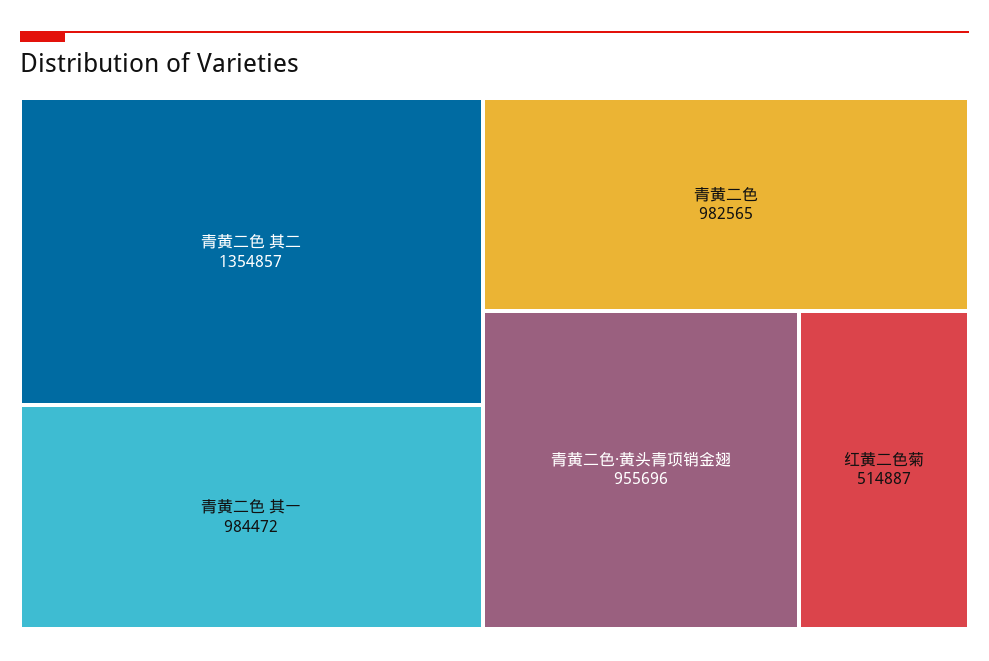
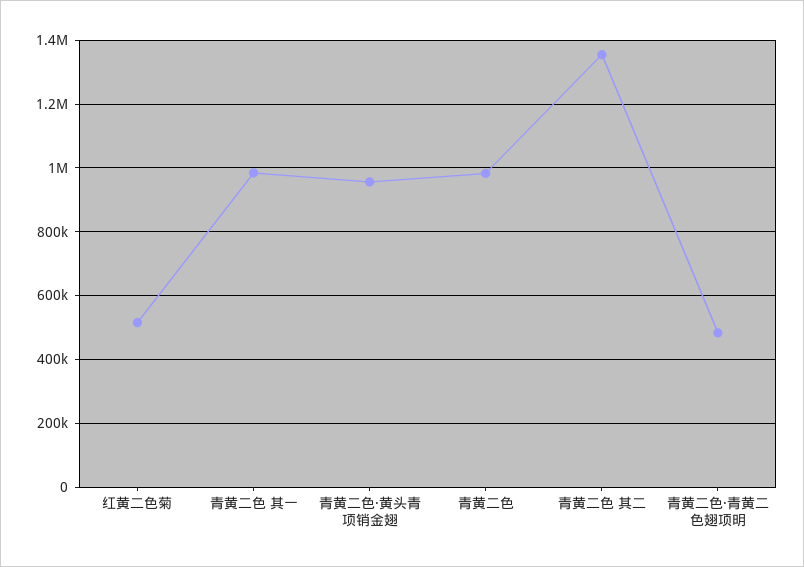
青黄二色·青黄二色翅项明: none -> 480000

